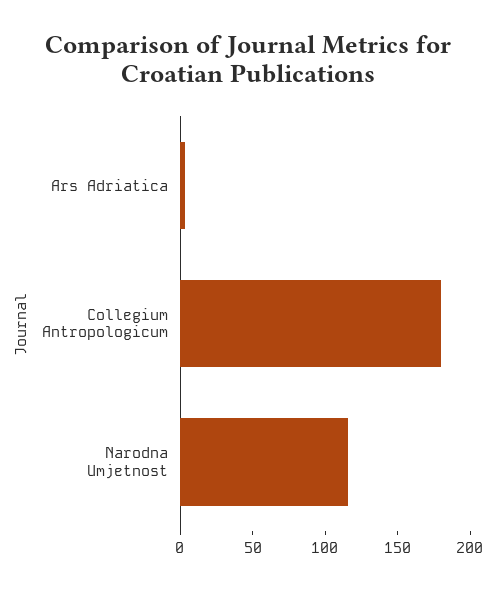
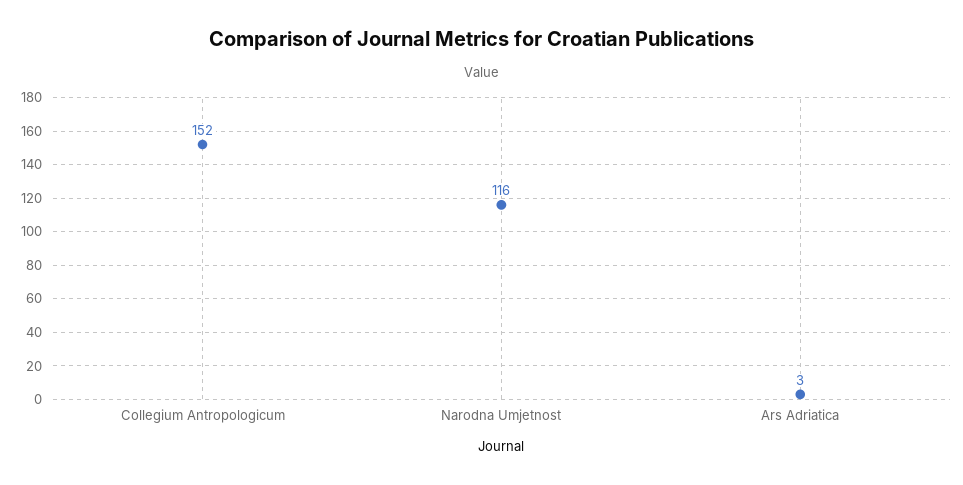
Collegium Antropologicum: 180 -> 152

